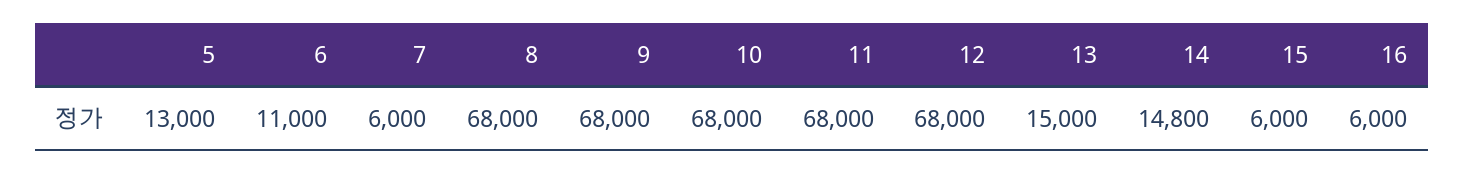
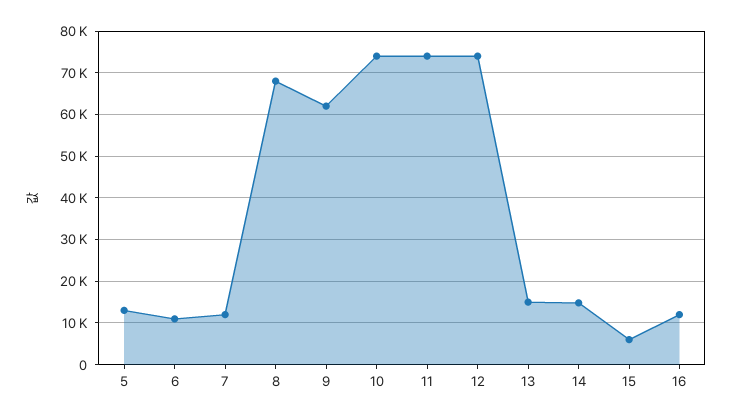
7: 6000 -> 12000
9: 68000 -> 62000
10: 68000 -> 74000
11: 68000 -> 74000
12: 68000 -> 74000
16: 6000 -> 12000

